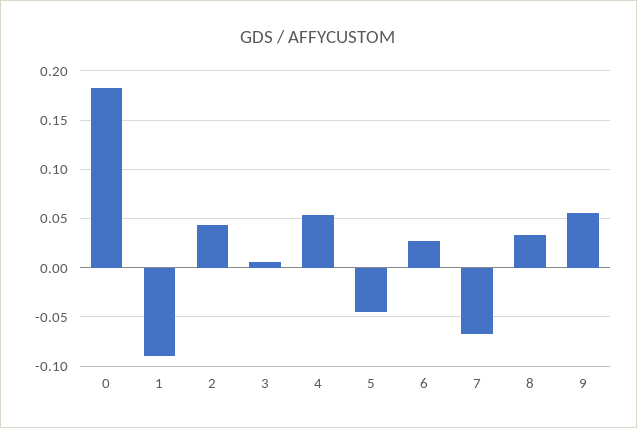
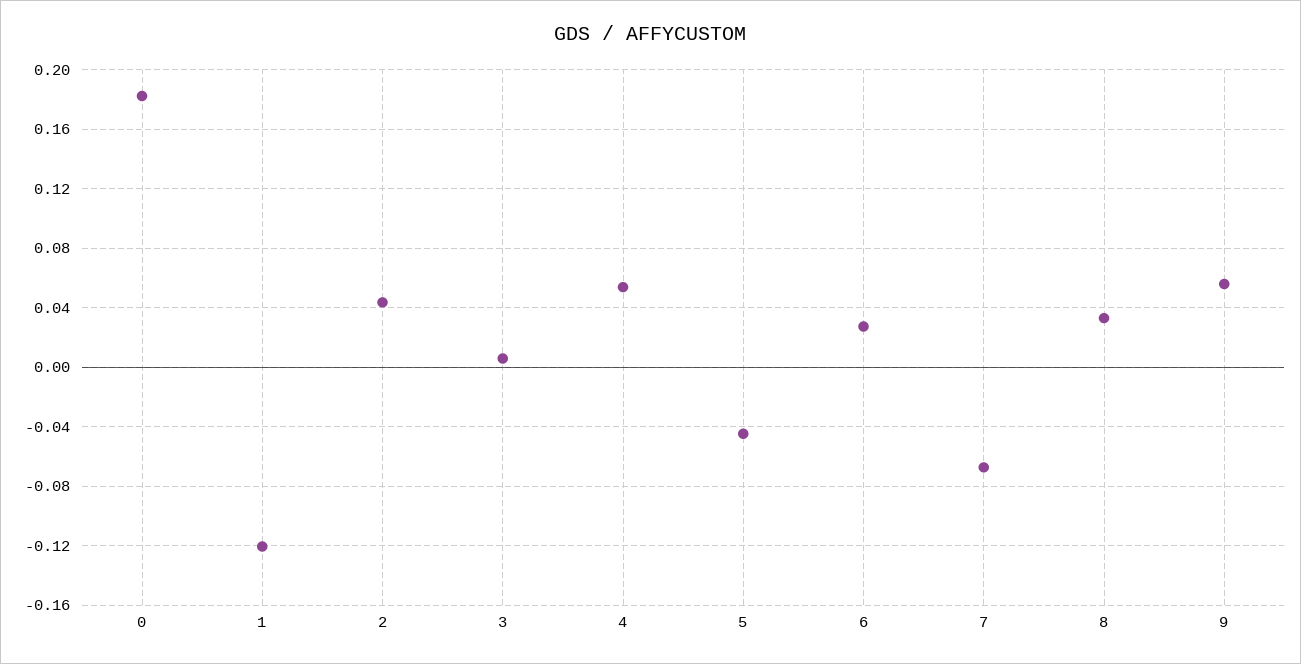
1: -0.09 -> -0.12

